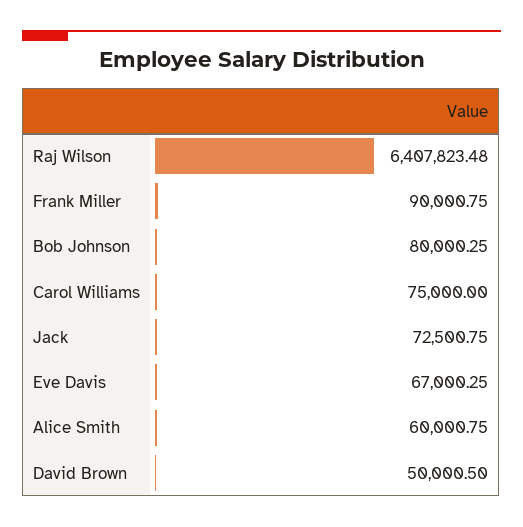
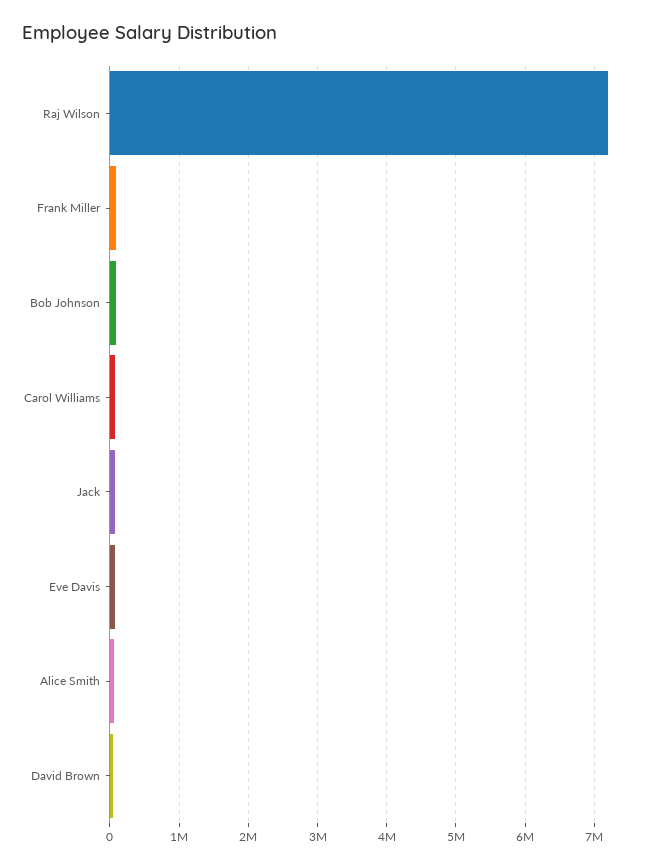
Raj Wilson: 6407823.48 -> 7200000

